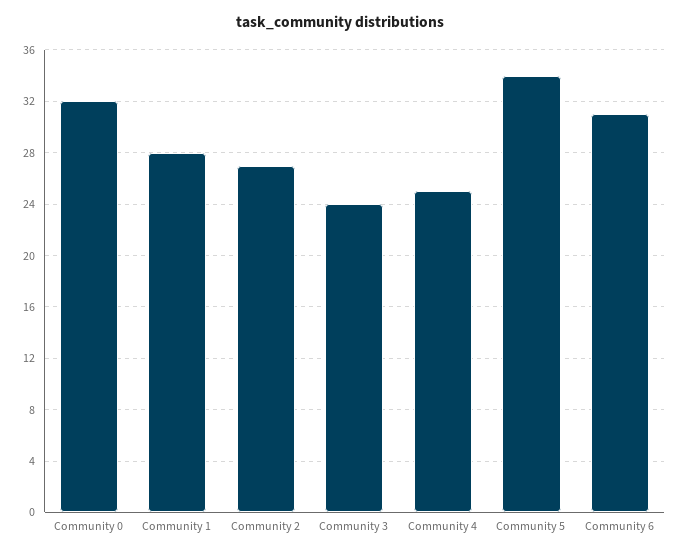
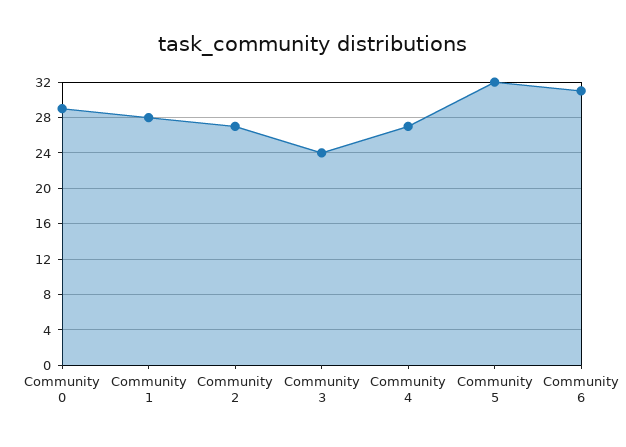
Community 0: 32 -> 29
Community 4: 25 -> 27
Community 5: 34 -> 32

